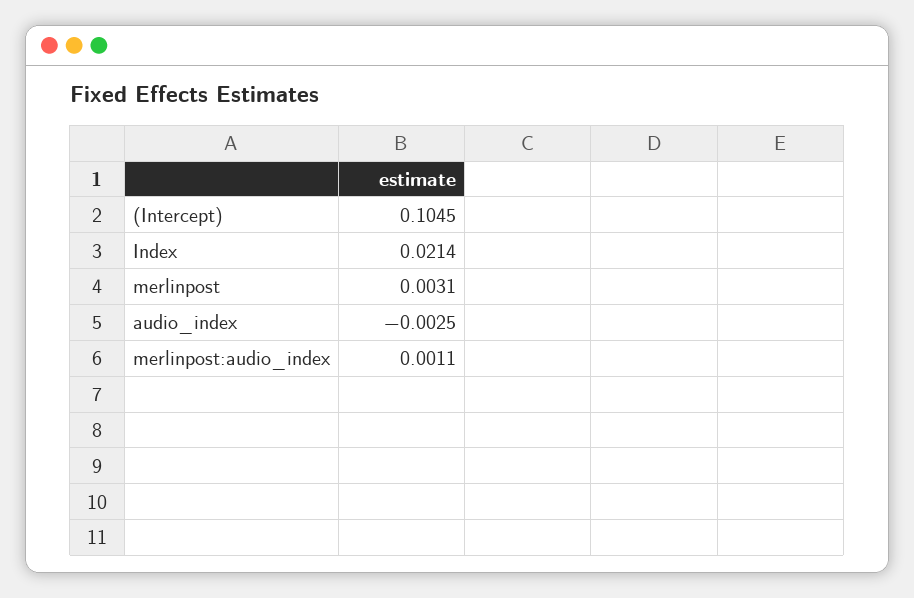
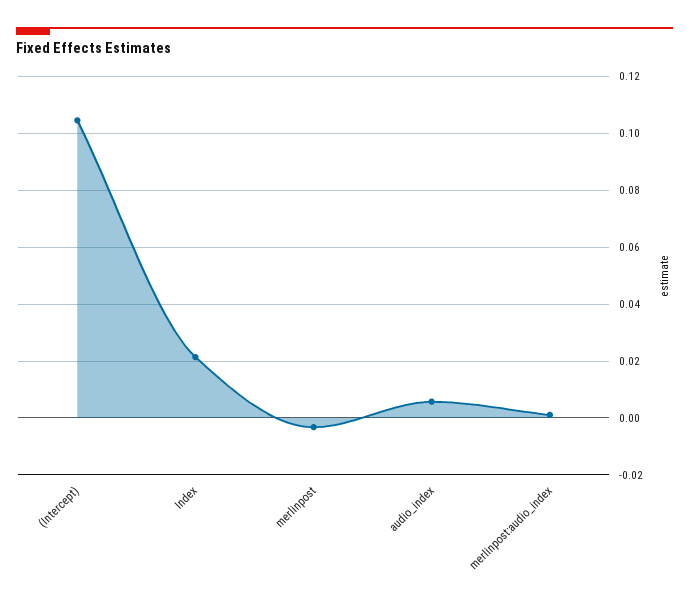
merlinpost: 0.0031 -> -0.0025
audio_index: -0.0025 -> 0.005

